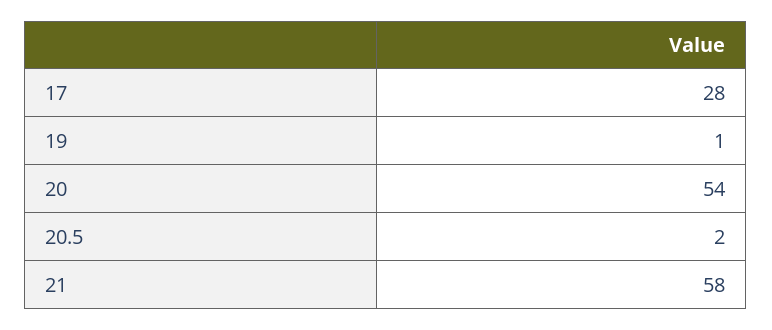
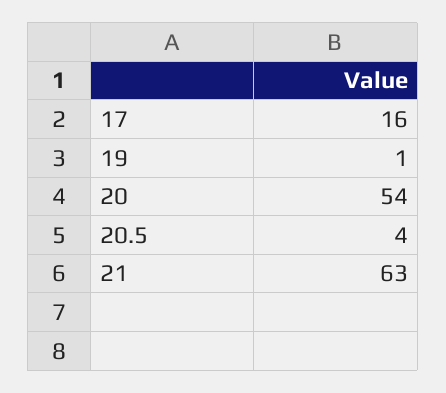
17: 28 -> 16
20.5: 2 -> 4
21: 58 -> 63

